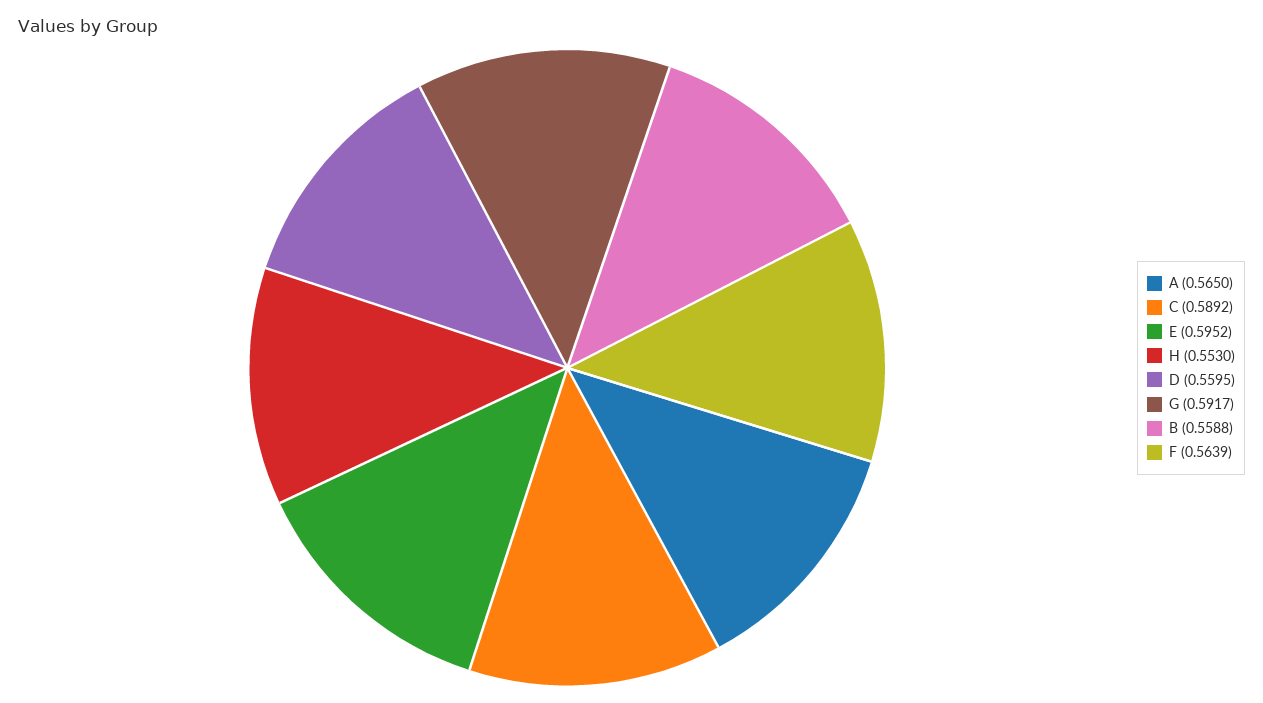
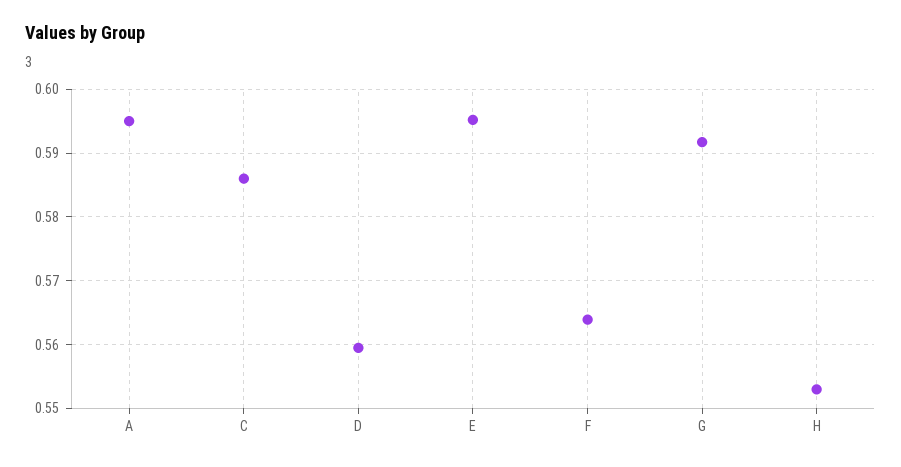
A: 0.565 -> 0.595
C: 0.5892 -> 0.586
B: 0.5588 -> none

